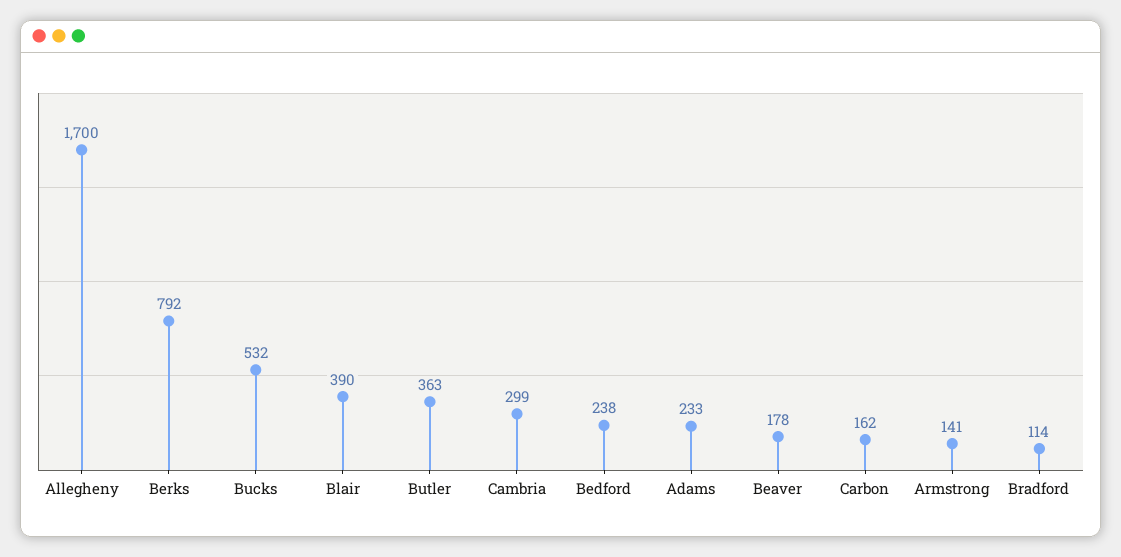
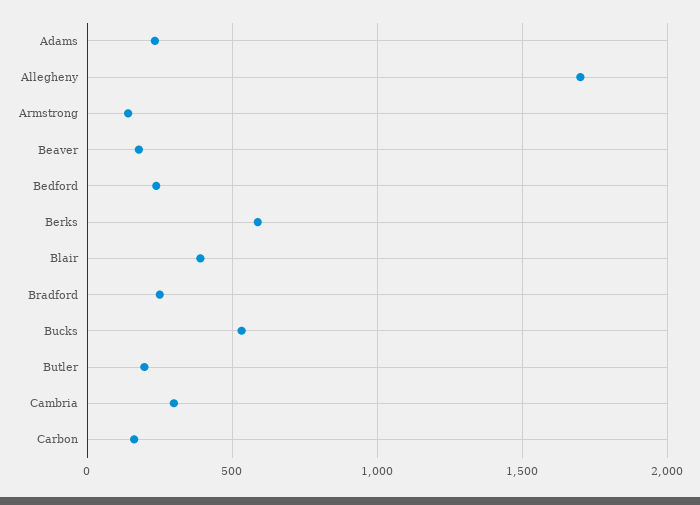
Berks: 792 -> 600
Butler: 363 -> 200
Bradford: 114 -> 250

